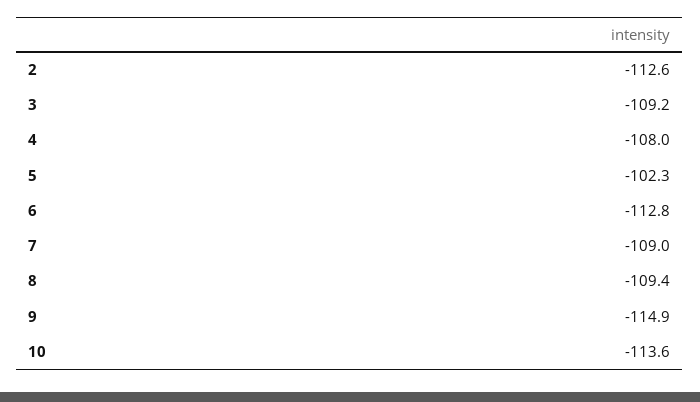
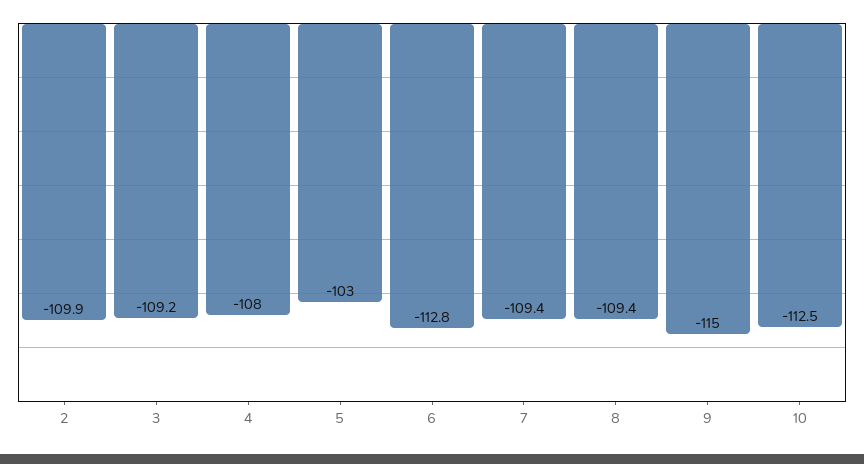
2: -112.6 -> -109.9
5: -102.3 -> -103
7: -109 -> -109.4
9: -114.9 -> -115
10: -113.6 -> -112.5

